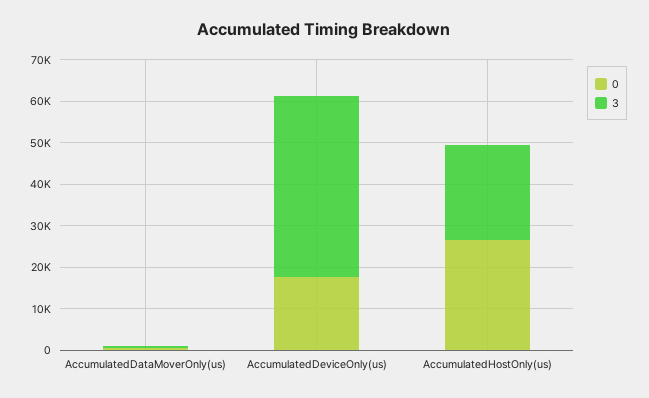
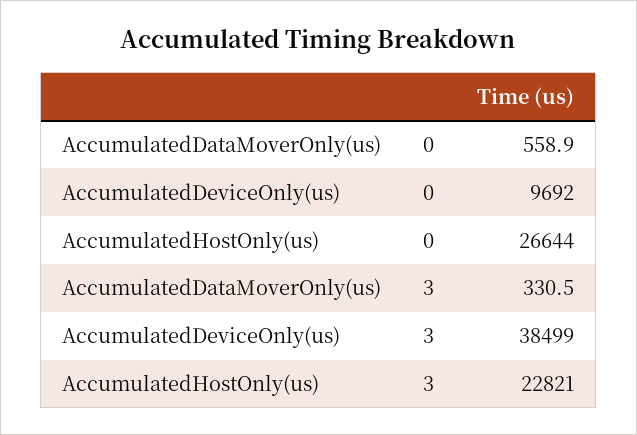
0, AccumulatedDeviceOnly(us): 18000 -> 9692
3, AccumulatedDeviceOnly(us): 44000 -> 38499

